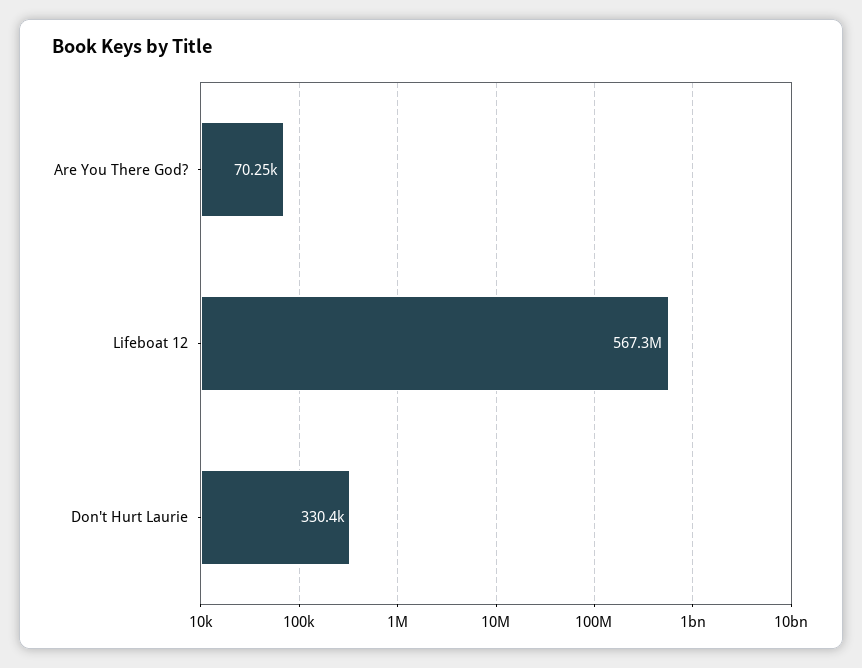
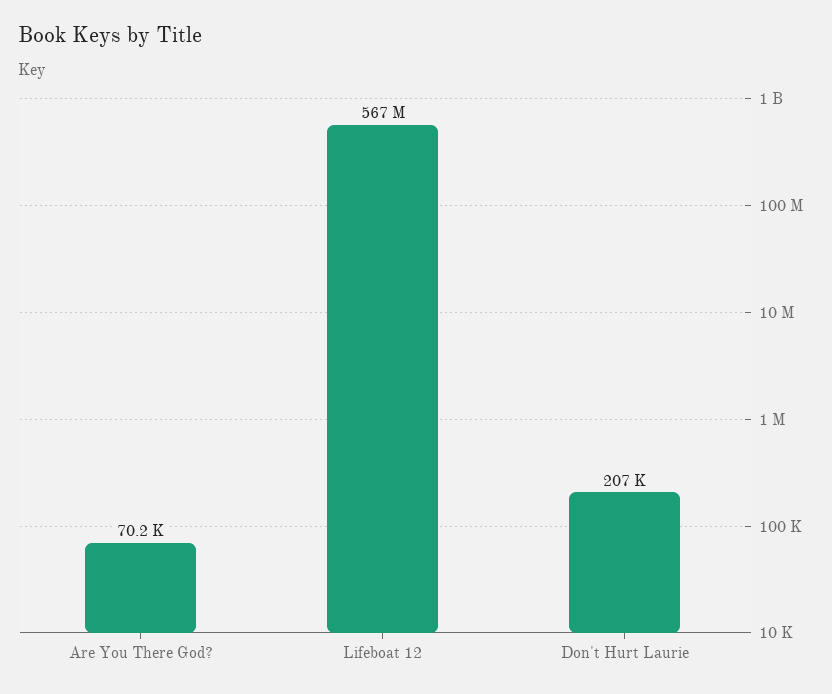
Don't Hurt Laurie: 330400 -> 207000

